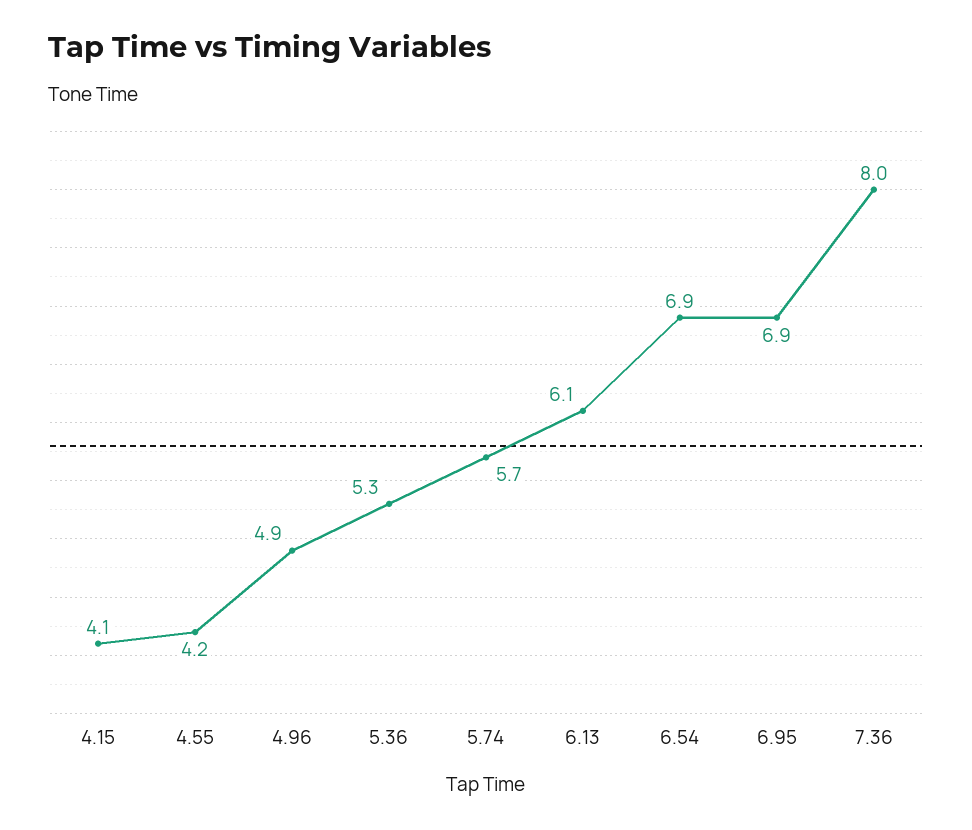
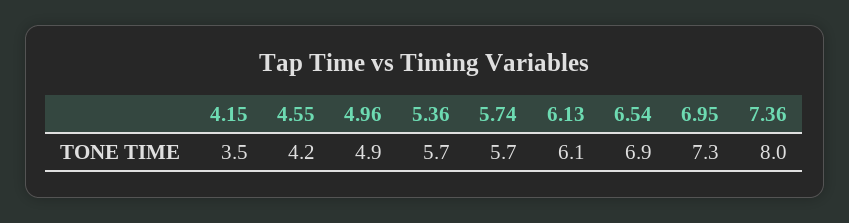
4.15: 4.1 -> 3.5
5.36: 5.3 -> 5.7
6.95: 6.9 -> 7.3

